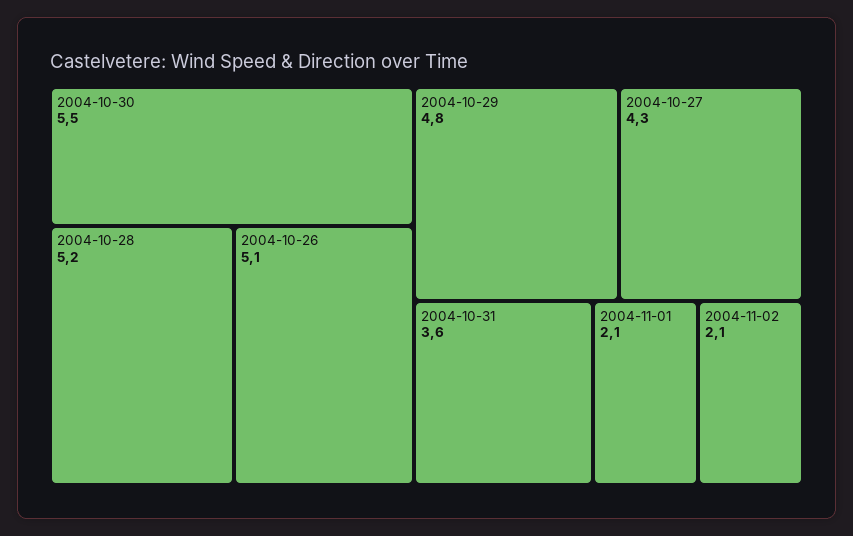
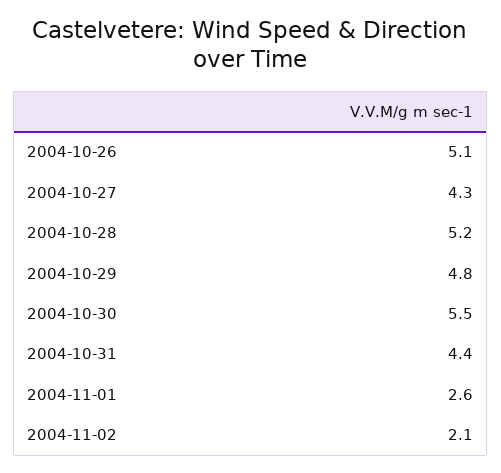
2004-10-31: 3.6 -> 4.4
2004-11-01: 2.1 -> 2.6

